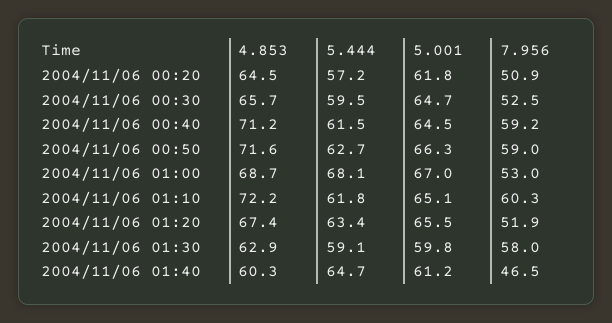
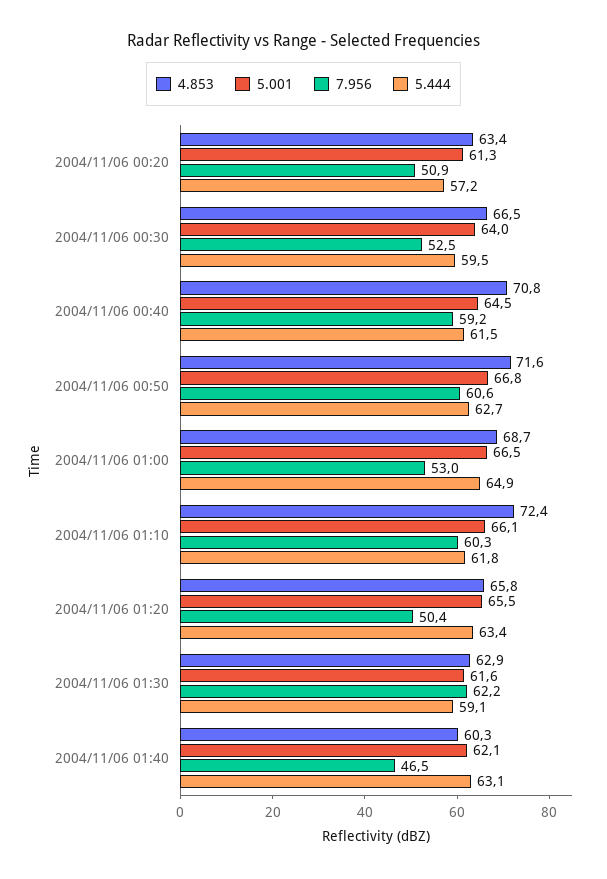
4.853, 2004/11/06 00:20: 64.5 -> 63.4
5.001, 2004/11/06 00:20: 61.8 -> 61.3
4.853, 2004/11/06 00:30: 65.7 -> 66.5
5.001, 2004/11/06 00:30: 64.7 -> 64
4.853, 2004/11/06 00:40: 71.2 -> 70.8
5.001, 2004/11/06 00:50: 66.3 -> 66.8
7.956, 2004/11/06 00:50: 59 -> 60.6
5.444, 2004/11/06 01:00: 68.1 -> 64.9
5.001, 2004/11/06 01:00: 67 -> 66.5
4.853, 2004/11/06 01:10: 72.2 -> 72.4
5.001, 2004/11/06 01:10: 65.1 -> 66.1
4.853, 2004/11/06 01:20: 67.4 -> 65.8
7.956, 2004/11/06 01:20: 51.9 -> 50.4
5.001, 2004/11/06 01:30: 59.8 -> 61.6
7.956, 2004/11/06 01:30: 58 -> 62.2
5.444, 2004/11/06 01:40: 64.7 -> 63.1
5.001, 2004/11/06 01:40: 61.2 -> 62.1

